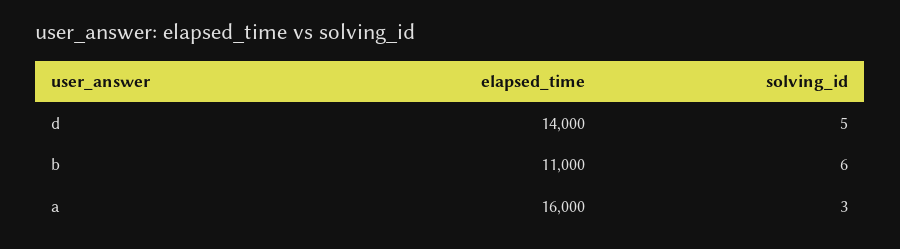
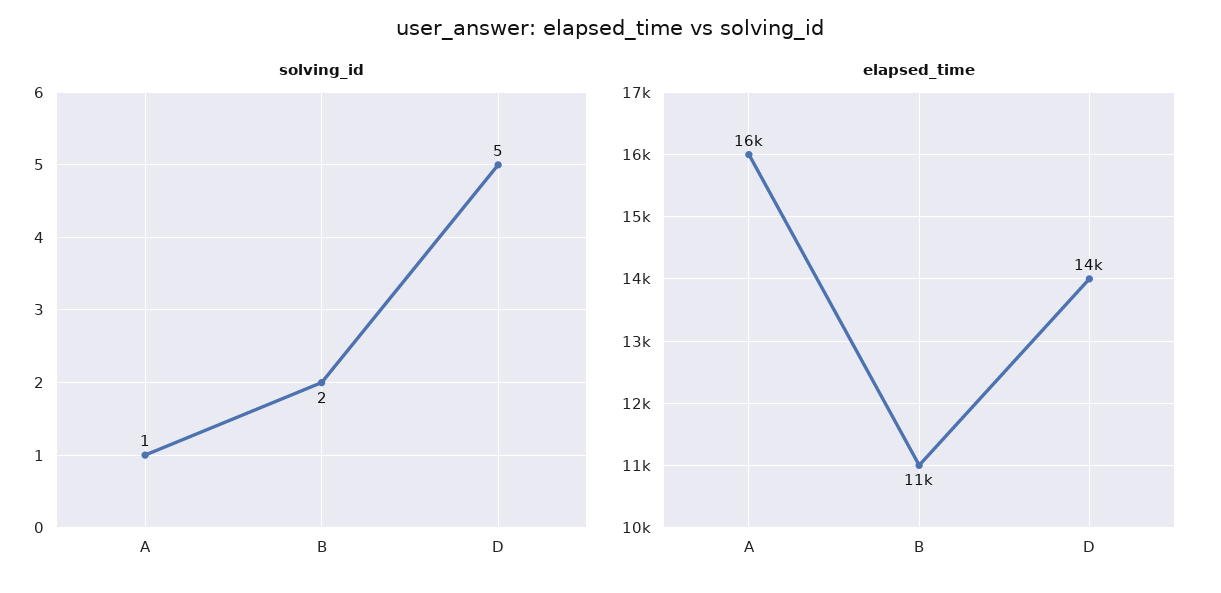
solving_id, b: 6 -> 2
solving_id, a: 3 -> 1

